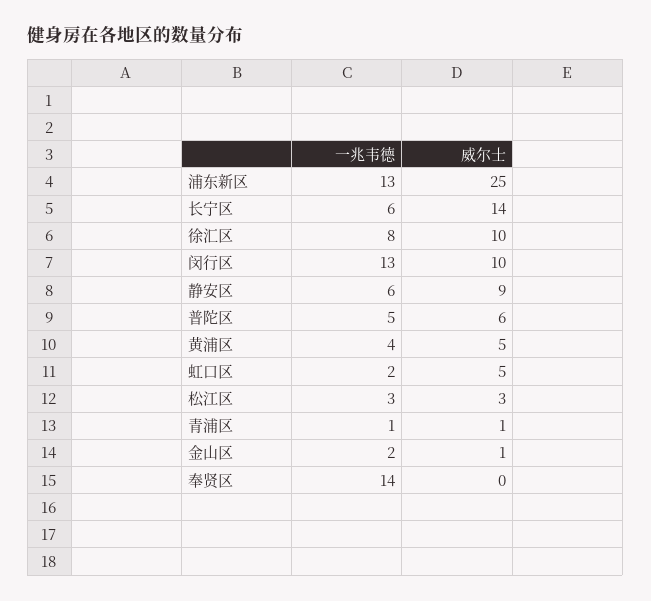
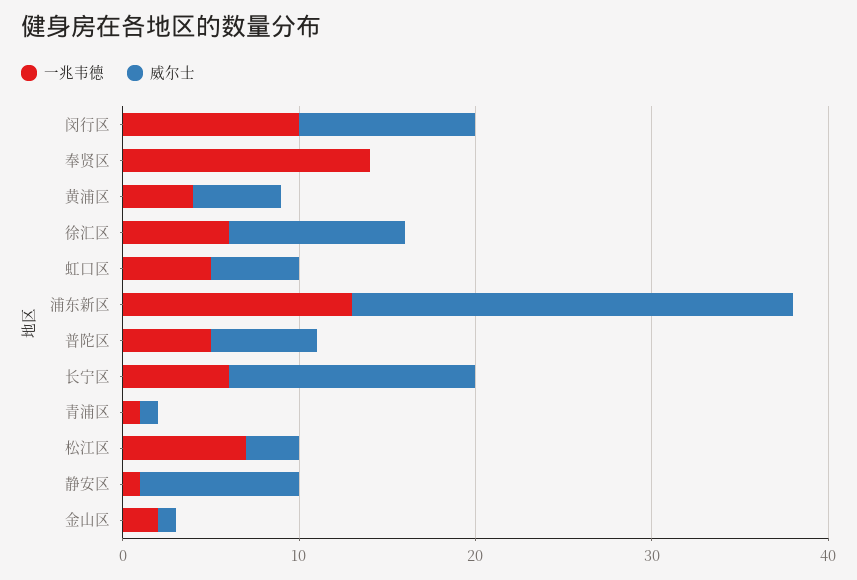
一兆韦德, 徐汇区: 8 -> 6
一兆韦德, 闵行区: 13 -> 10
一兆韦德, 静安区: 6 -> 1
一兆韦德, 虹口区: 2 -> 5
一兆韦德, 松江区: 3 -> 7

